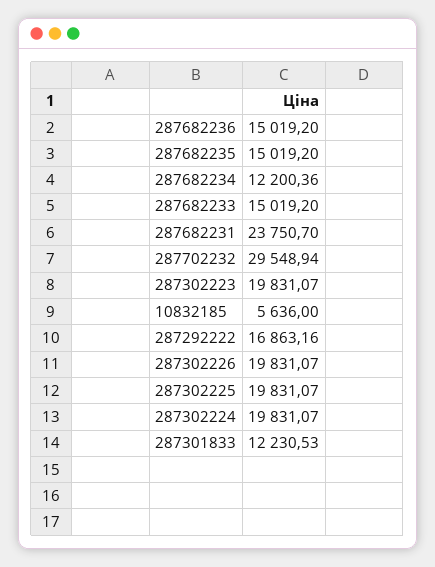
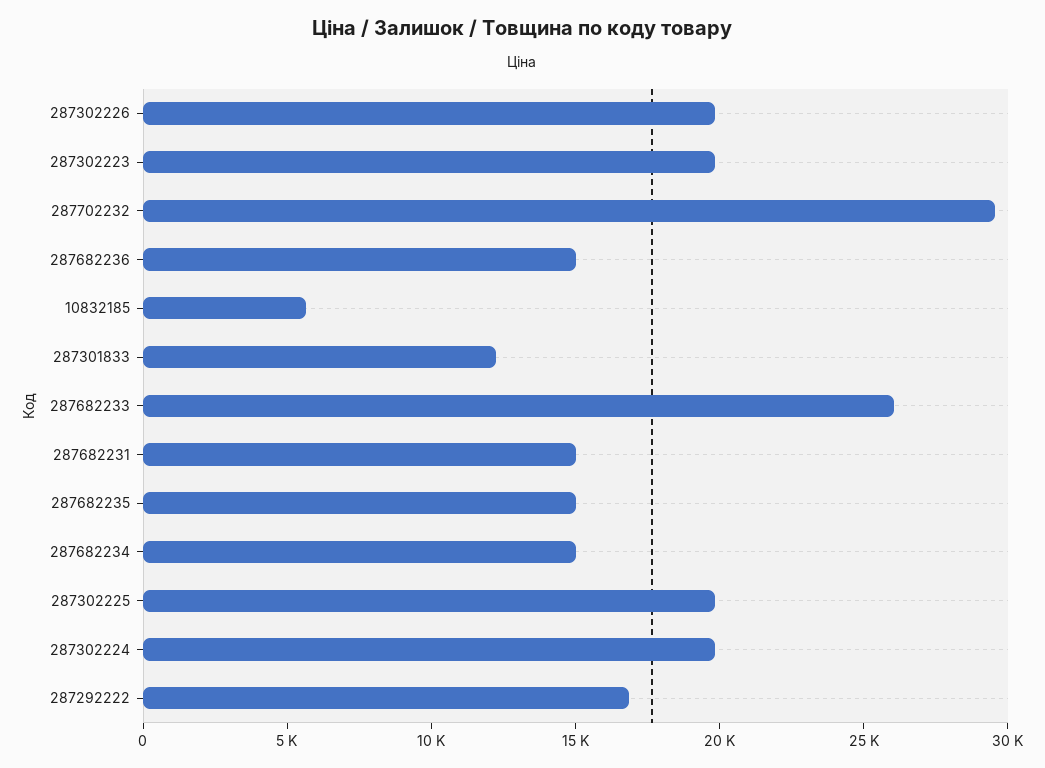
287682234: 12200.36 -> 15000
287682233: 15019.2 -> 26000
287682231: 23750.7 -> 15000

